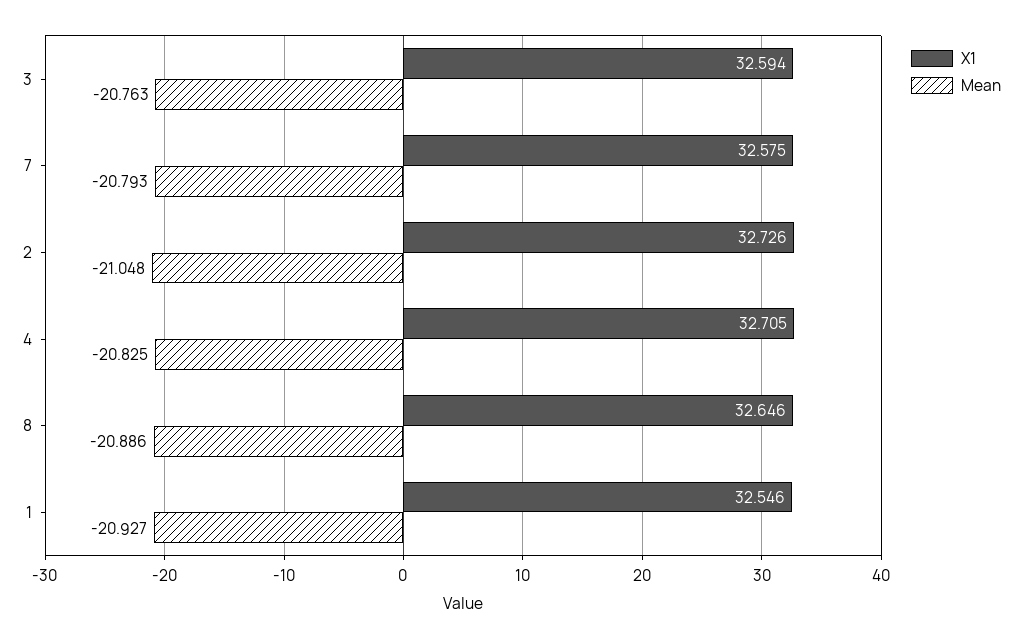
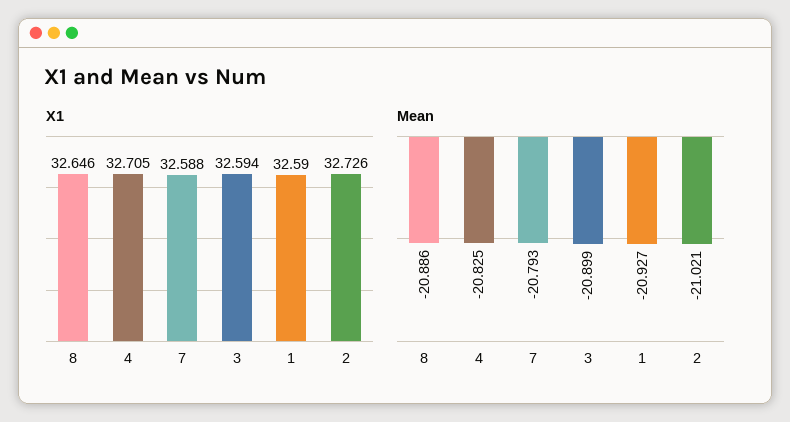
Mean, 3: -20.763 -> -20.899
X1, 7: 32.575 -> 32.588
Mean, 2: -21.048 -> -21.021
X1, 1: 32.546 -> 32.59

